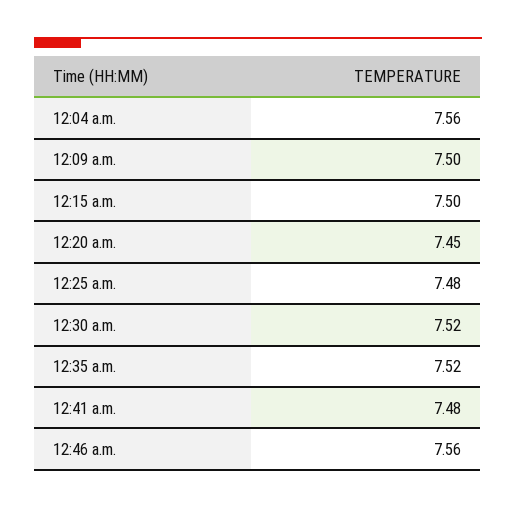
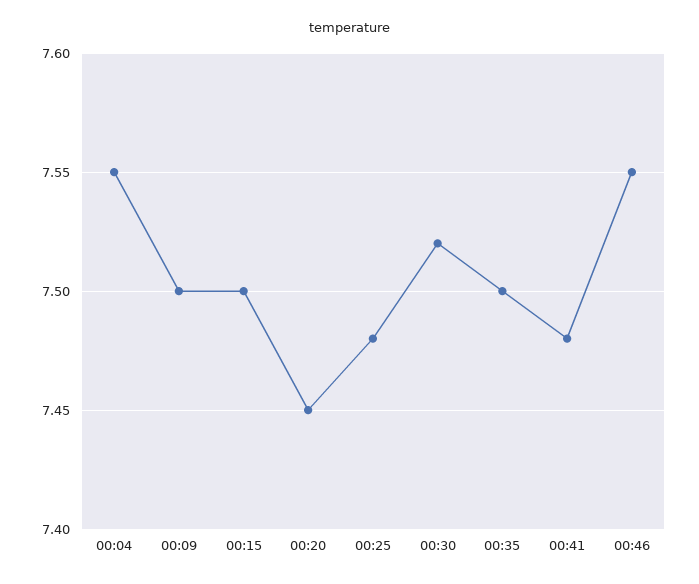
12:04 a.m.: 7.56 -> 7.55
12:35 a.m.: 7.52 -> 7.5
12:46 a.m.: 7.56 -> 7.55

